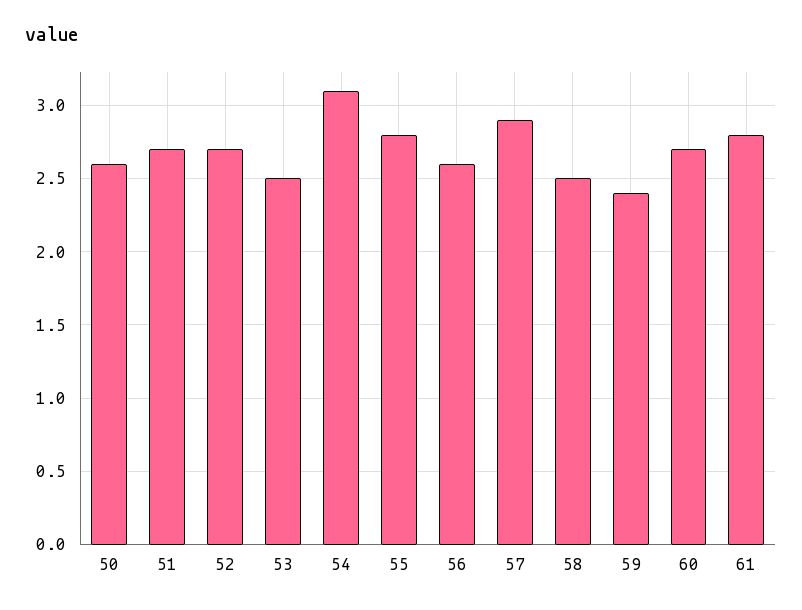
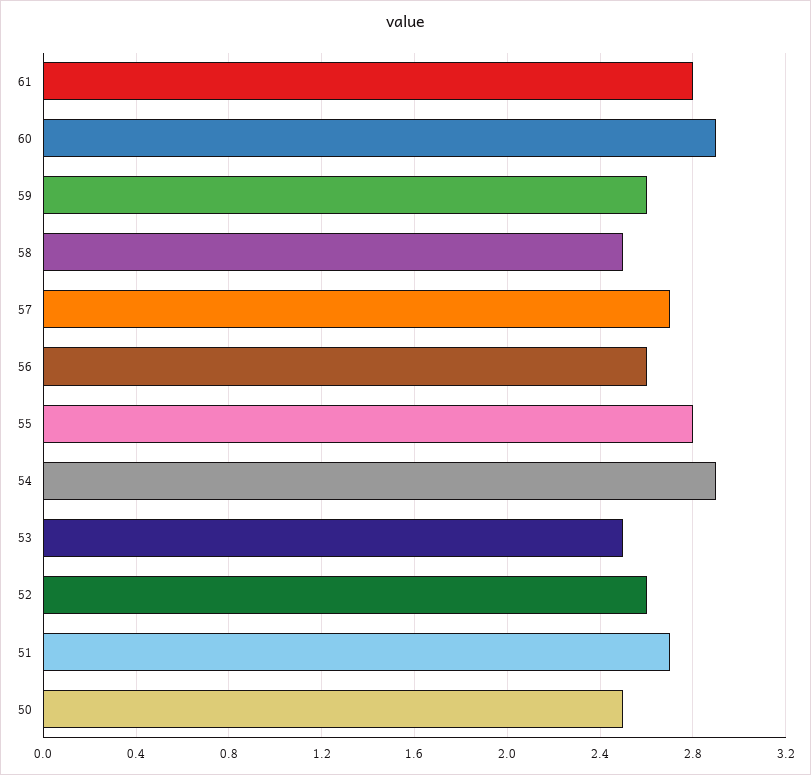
50: 2.6 -> 2.5
52: 2.7 -> 2.6
54: 3.1 -> 2.9
57: 2.9 -> 2.7
59: 2.4 -> 2.6
60: 2.7 -> 2.9

